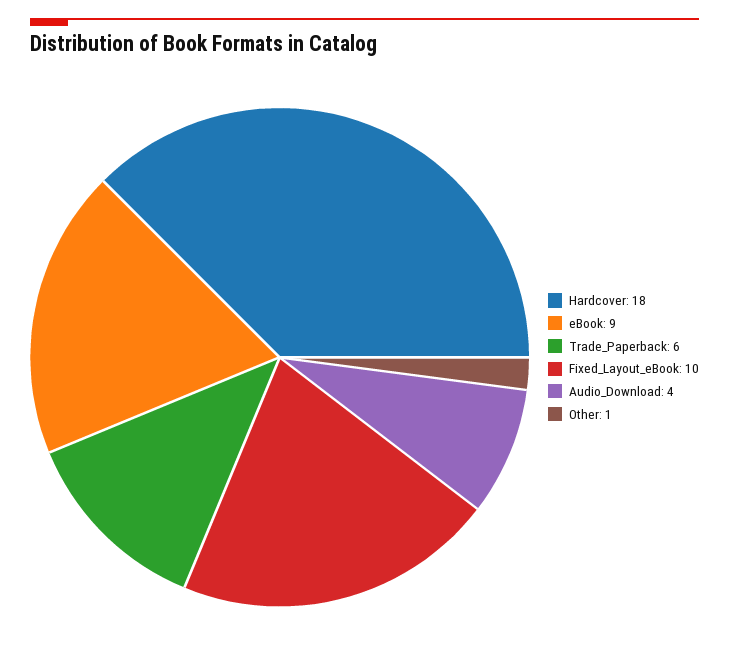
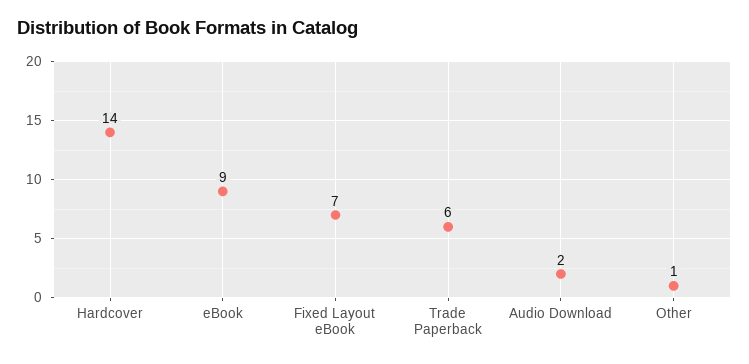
Hardcover: 18 -> 14
Fixed_Layout_eBook: 10 -> 7
Audio_Download: 4 -> 2

